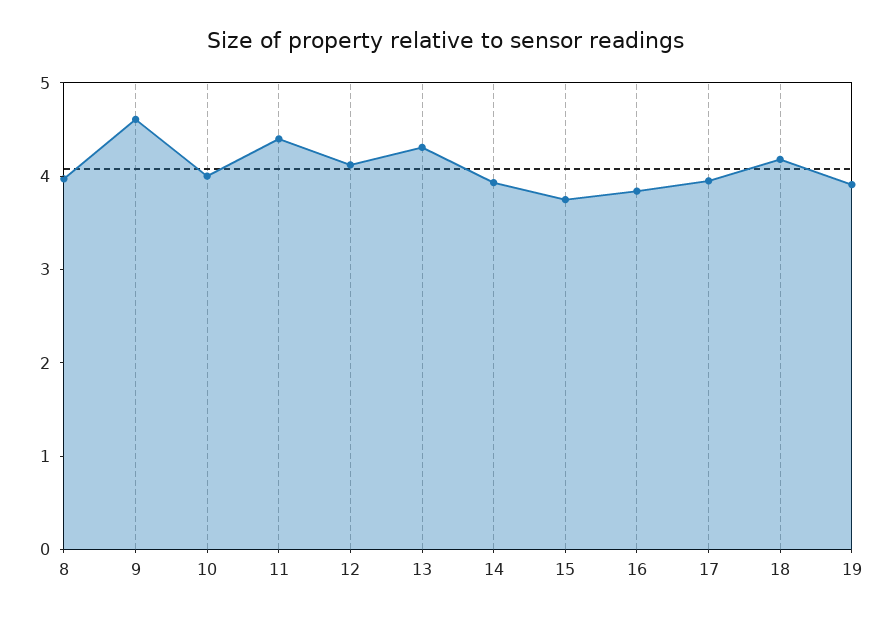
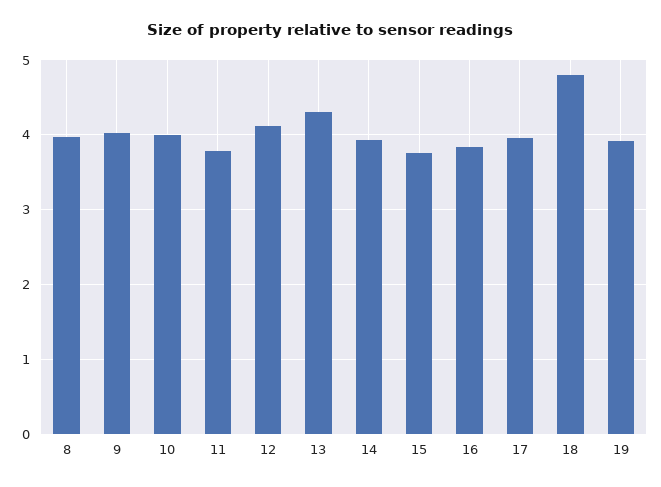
9: 4.6 -> 4
11: 4.4 -> 3.8
18: 4.2 -> 4.8

